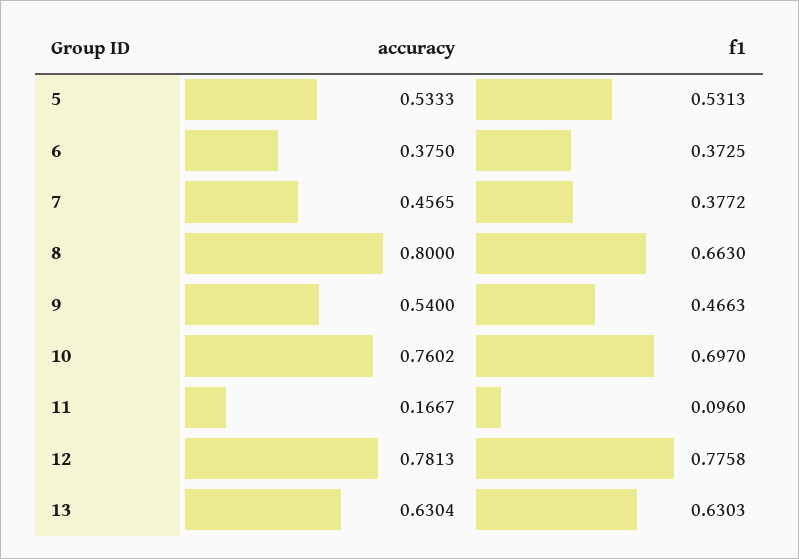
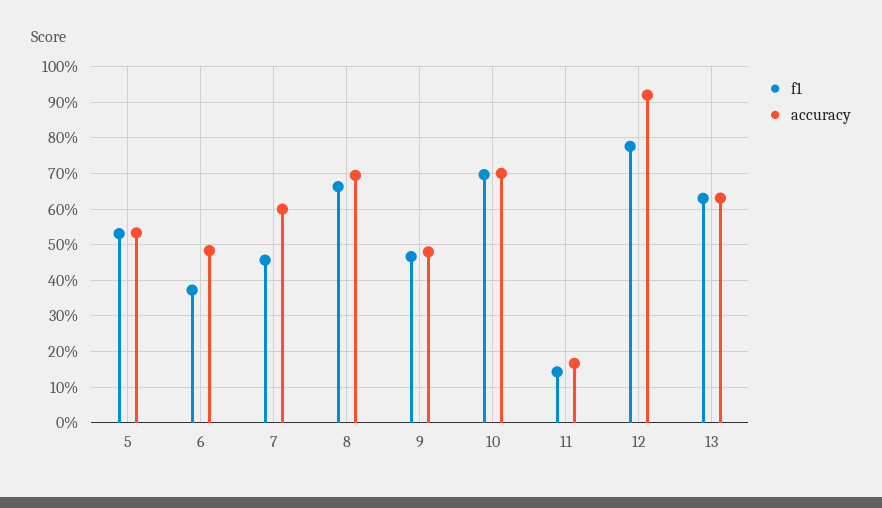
accuracy, 6: 0.375 -> 0.48
accuracy, 7: 0.4565 -> 0.6
f1, 7: 0.3772 -> 0.46
accuracy, 8: 0.8 -> 0.7
accuracy, 9: 0.54 -> 0.48
accuracy, 10: 0.7602 -> 0.7
f1, 11: 0.096 -> 0.14
accuracy, 12: 0.7813 -> 0.92

